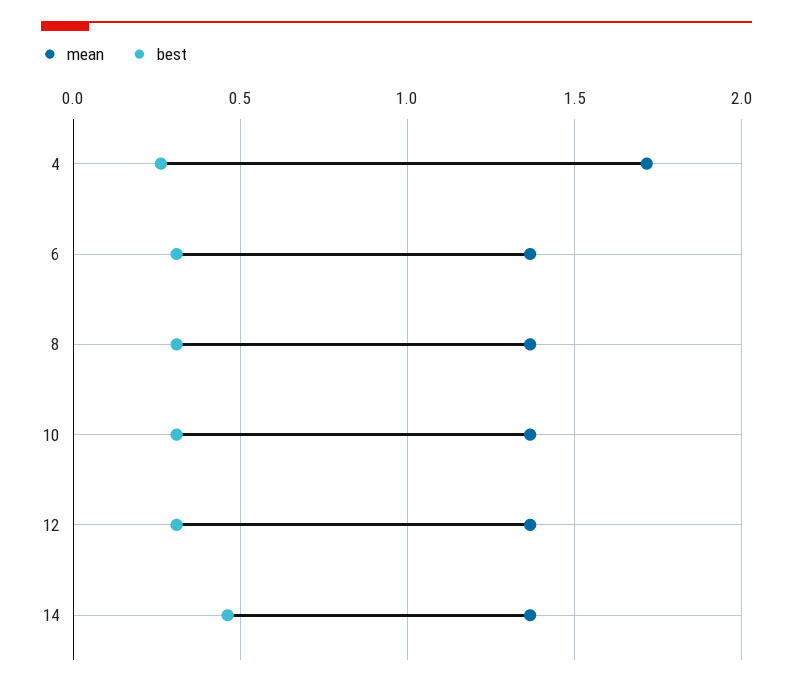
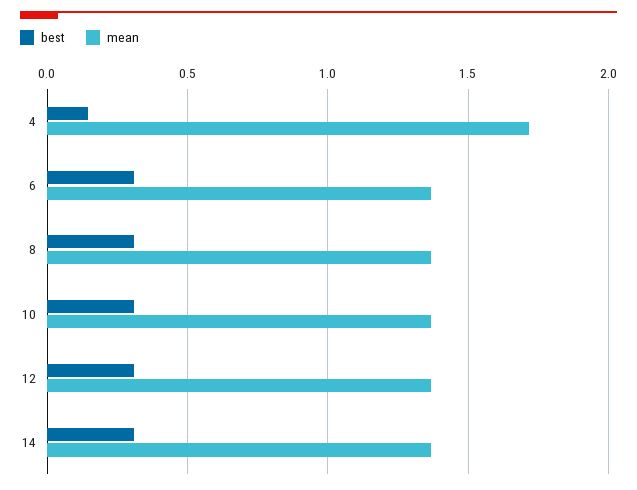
best, 4: 0.25 -> 0.15
best, 14: 0.45 -> 0.3

